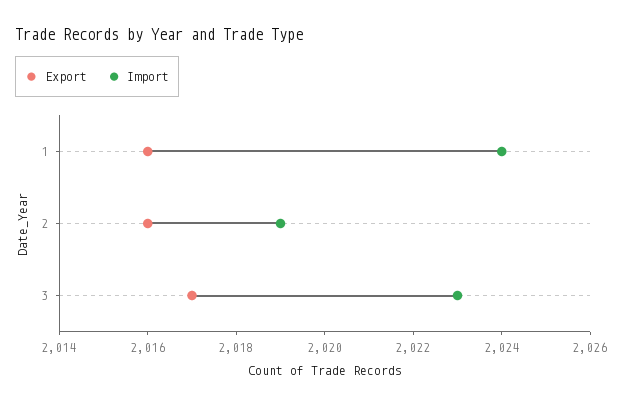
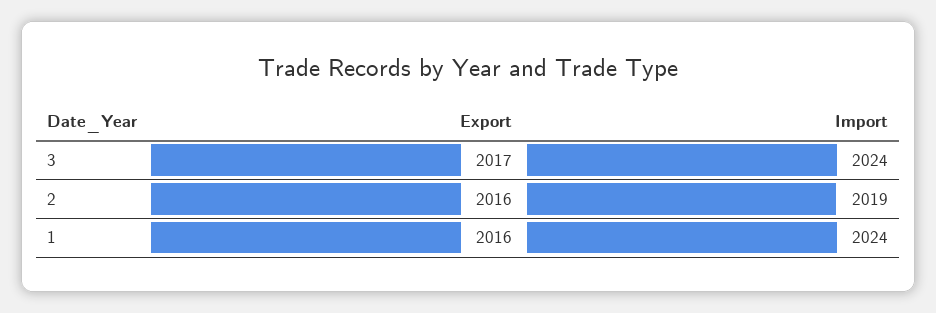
Import, 3: 2023 -> 2024

